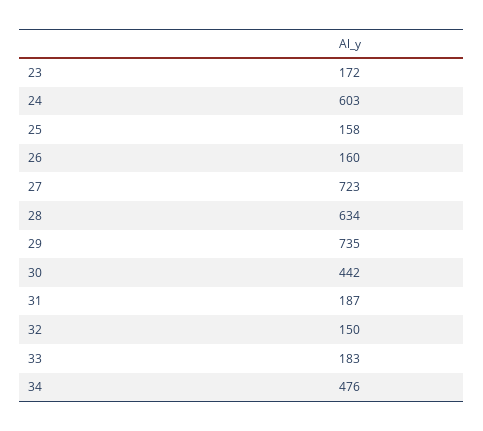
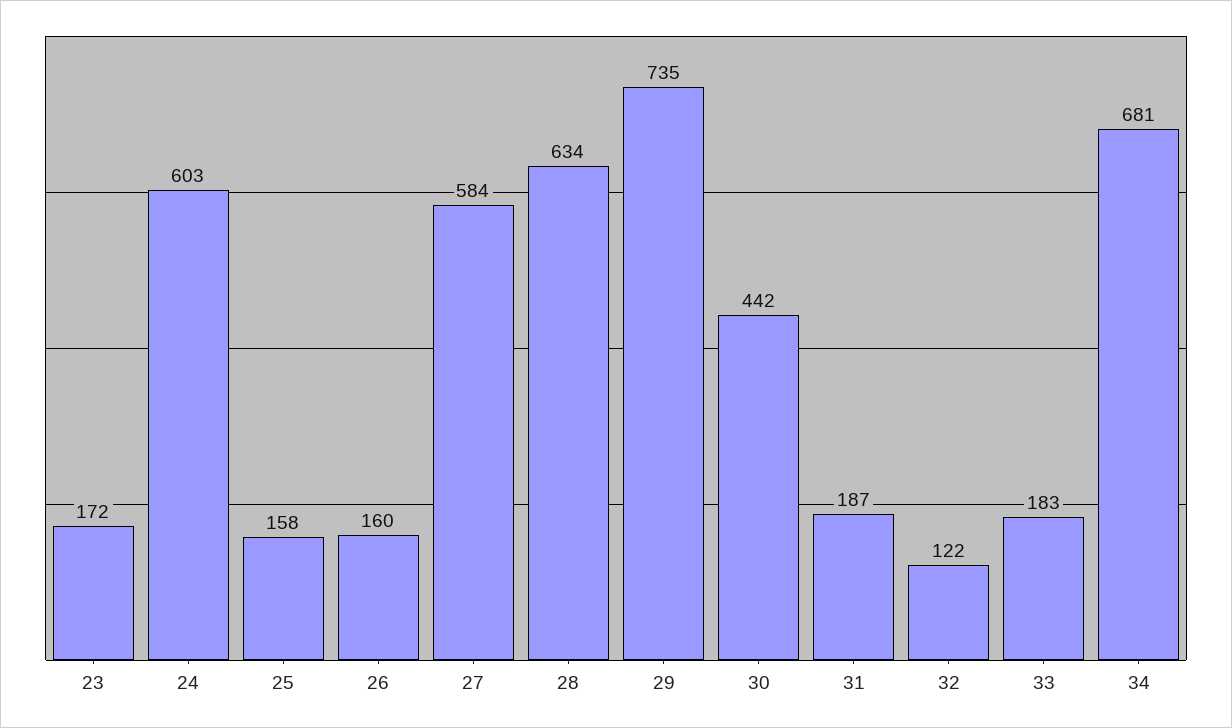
27: 723 -> 584
32: 150 -> 122
34: 476 -> 681

